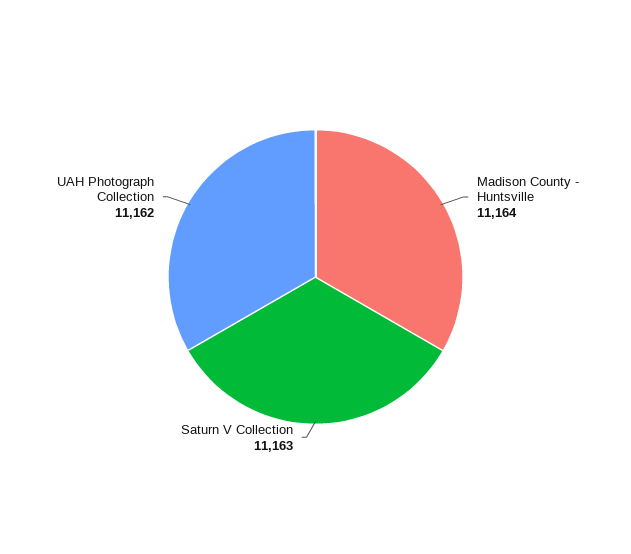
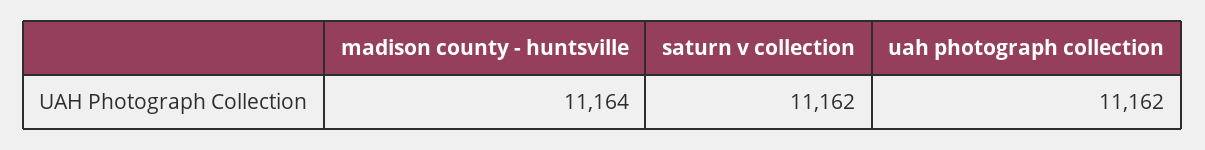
Saturn V Collection: 11163 -> 11162

